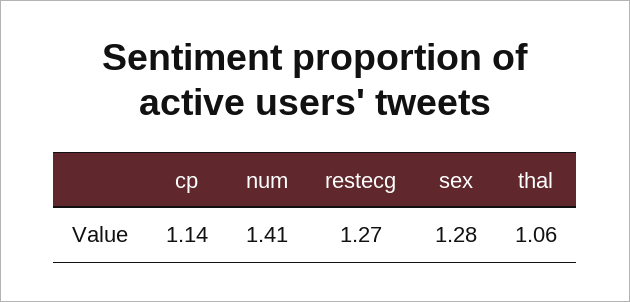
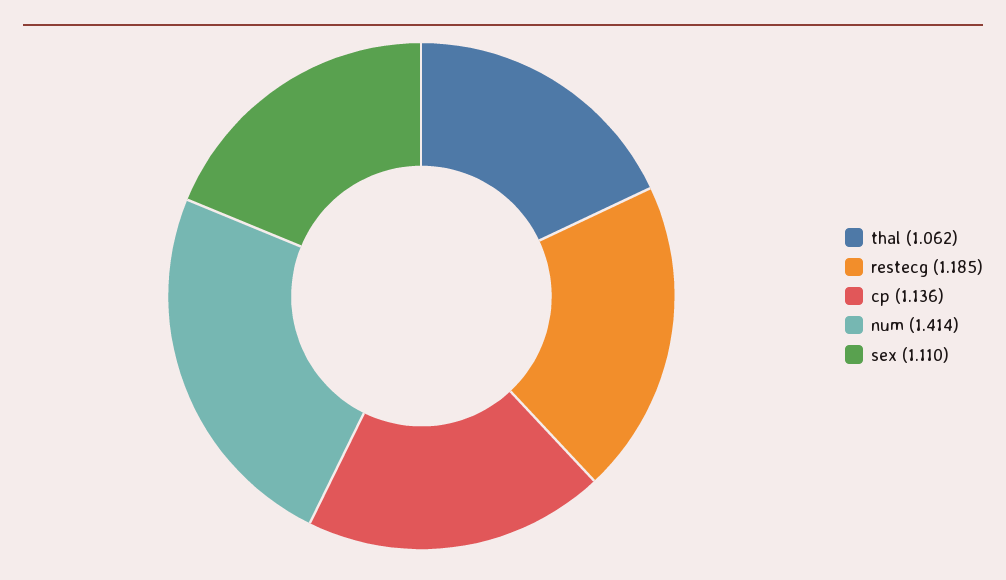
restecg: 1.27 -> 1.185
sex: 1.28 -> 1.11

